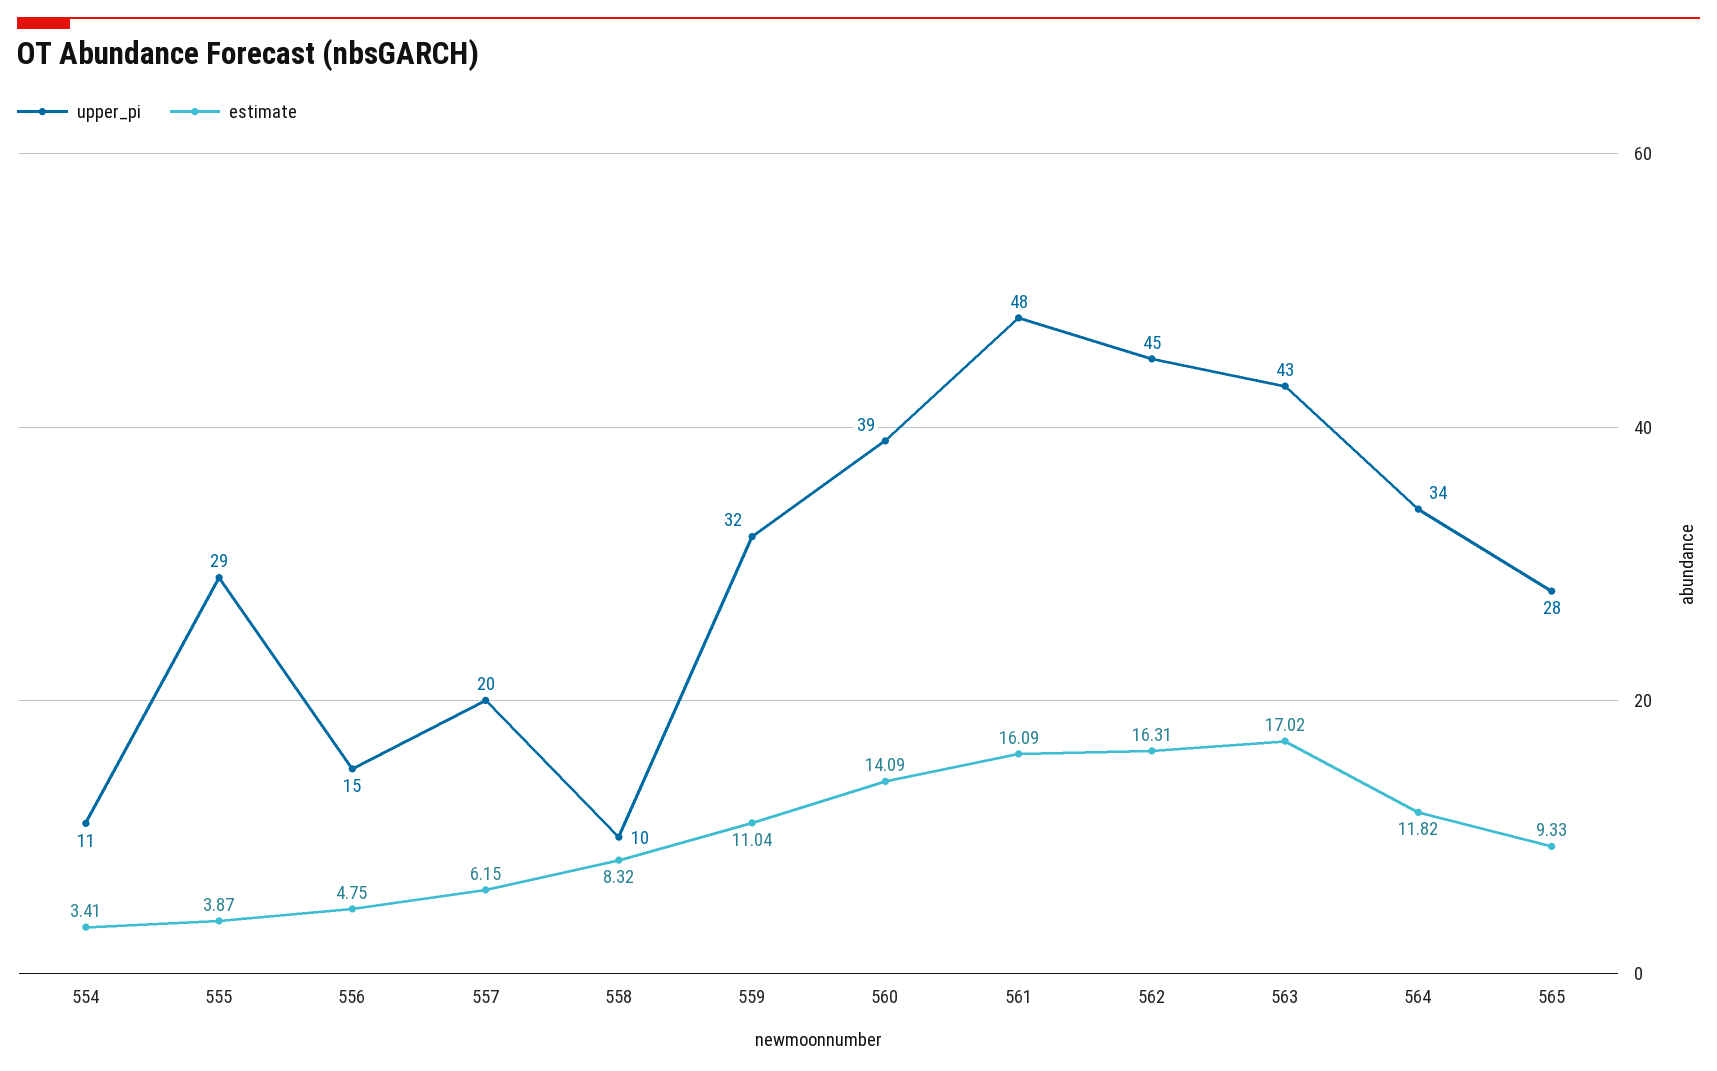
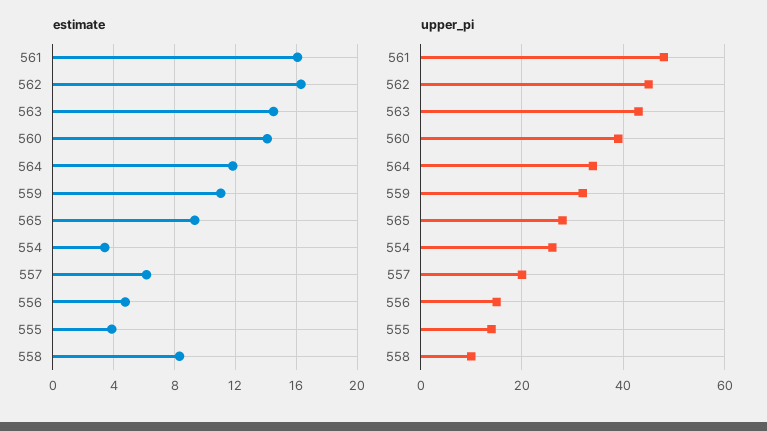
upper_pi, 554: 11 -> 25
upper_pi, 555: 29 -> 15
estimate, 563: 17.02 -> 14.5

